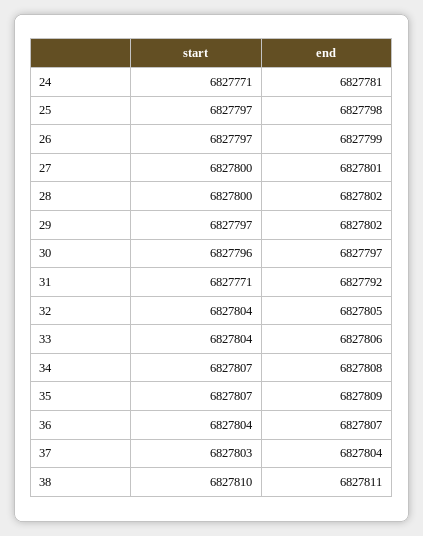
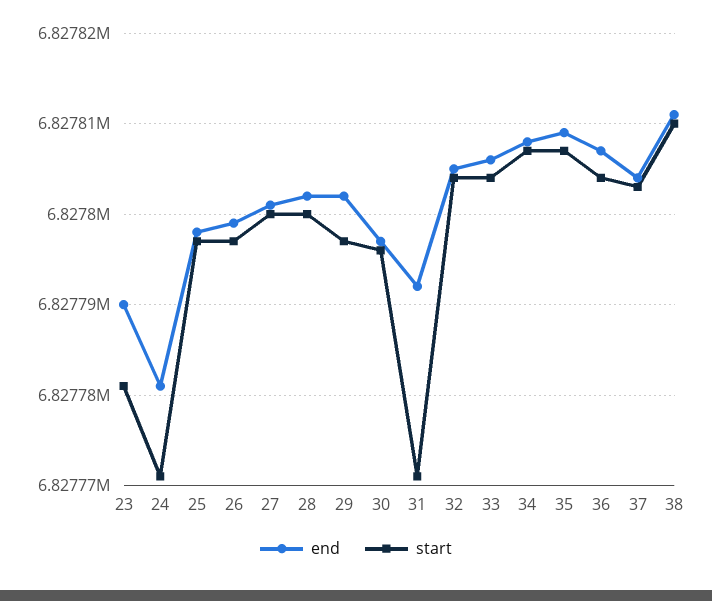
end, 23: none -> 6827790
start, 23: none -> 6827781

